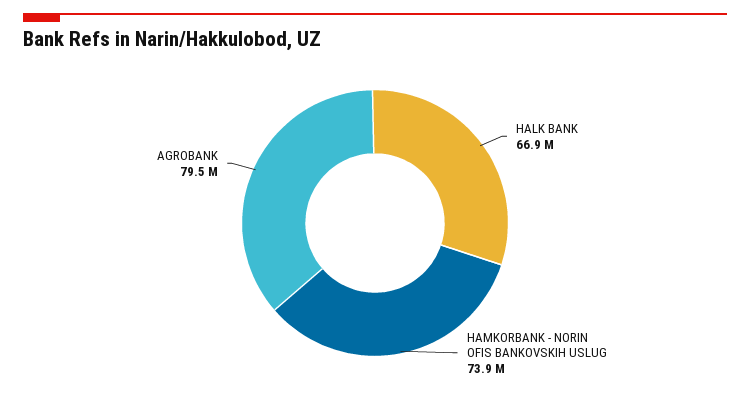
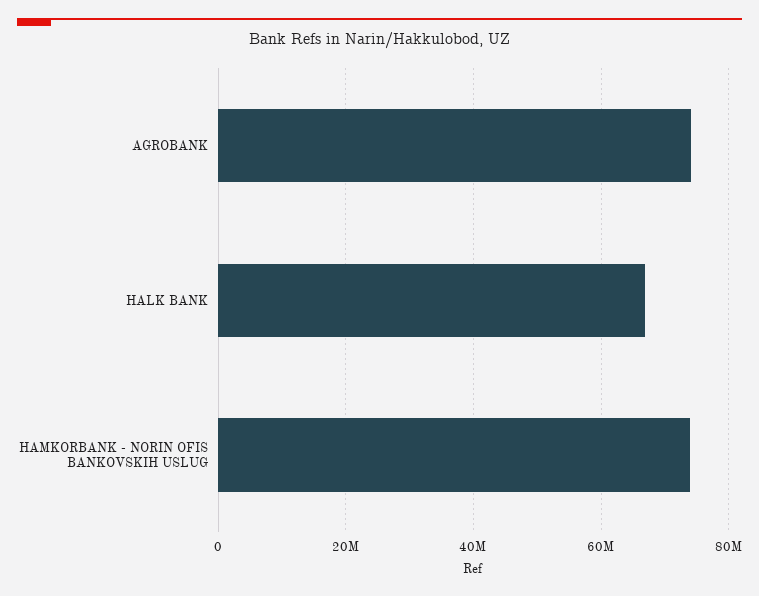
AGROBANK: 79500000 -> 74000000

